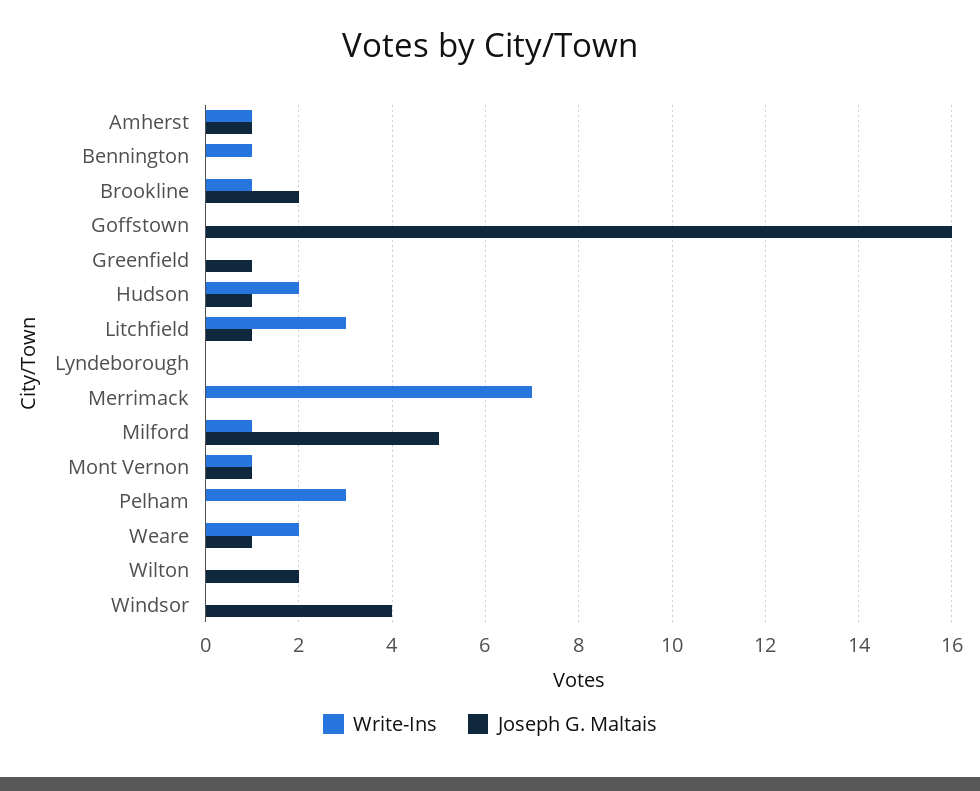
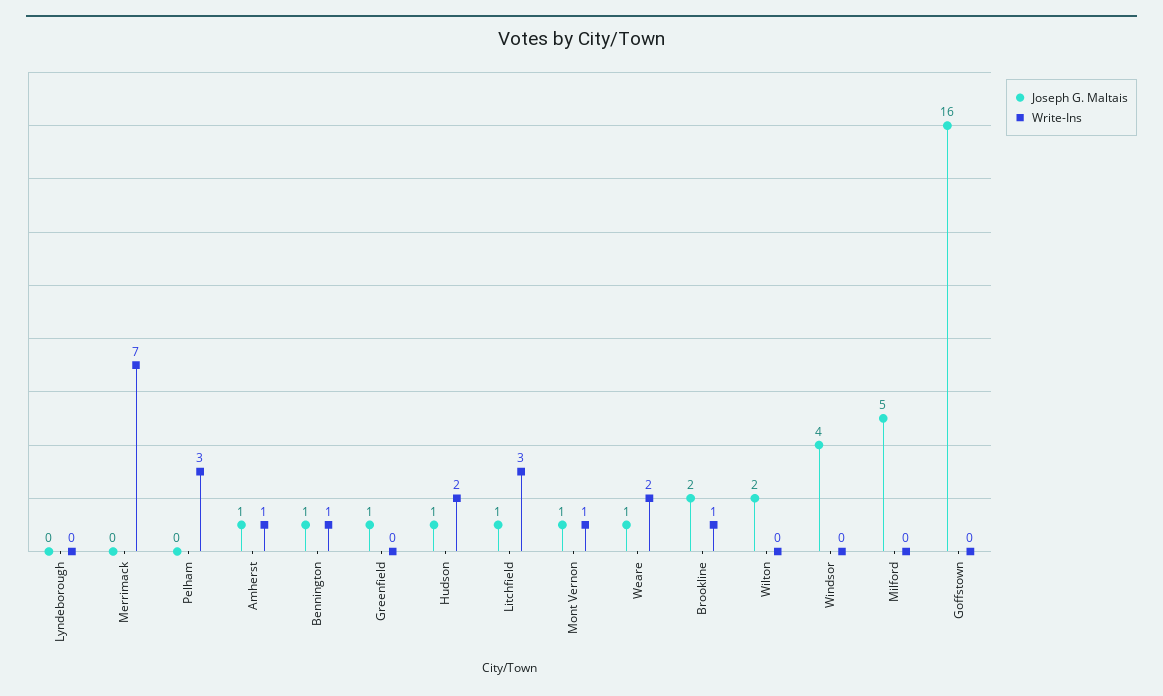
Joseph G. Maltais, Bennington: 0 -> 1
Write-Ins, Milford: 1 -> 0

